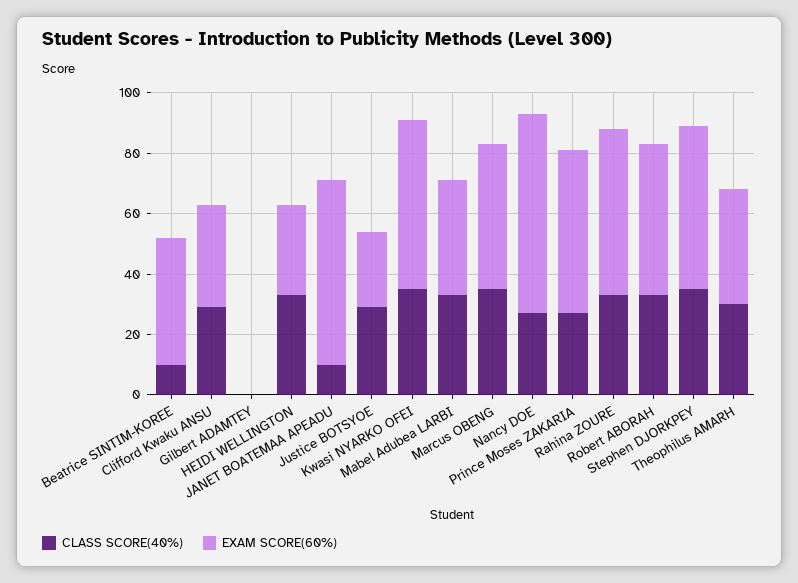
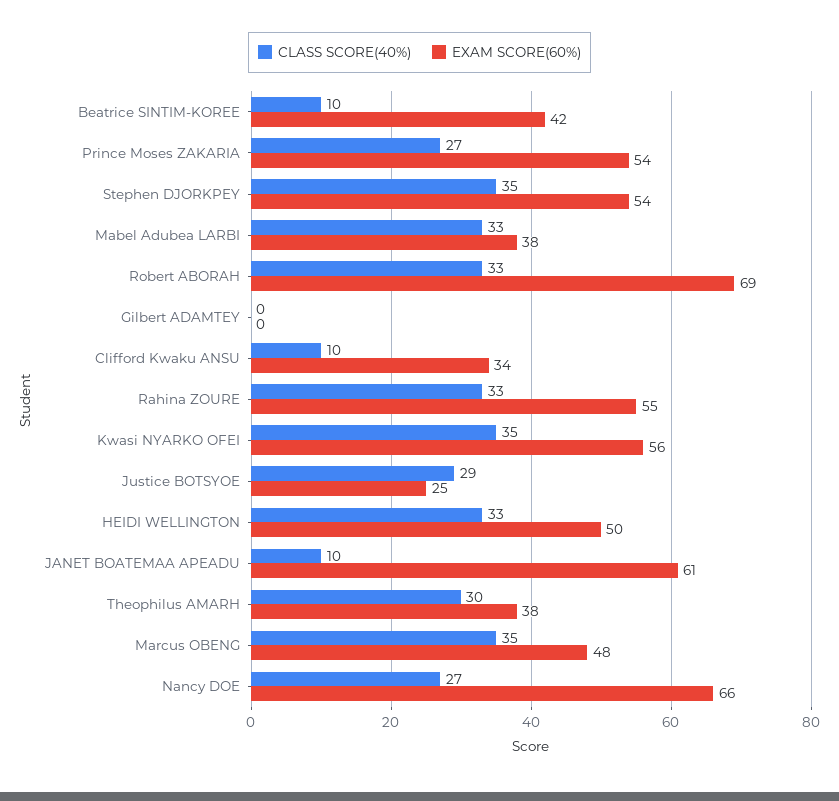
CLASS SCORE(40%), Clifford Kwaku ANSU: 30 -> 10
EXAM SCORE(60%), HEIDI WELLINGTON: 30 -> 50
EXAM SCORE(60%), Robert ABORAH: 50 -> 69

